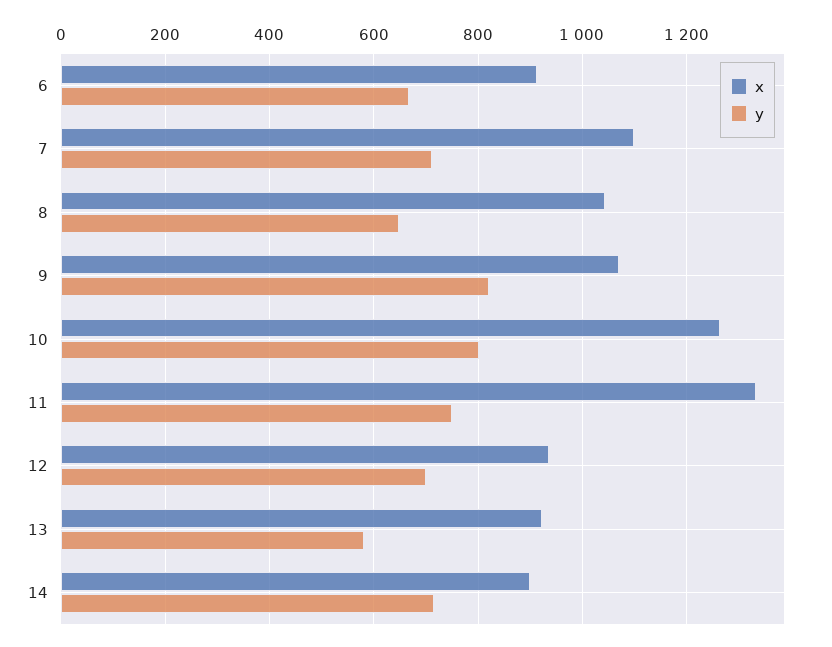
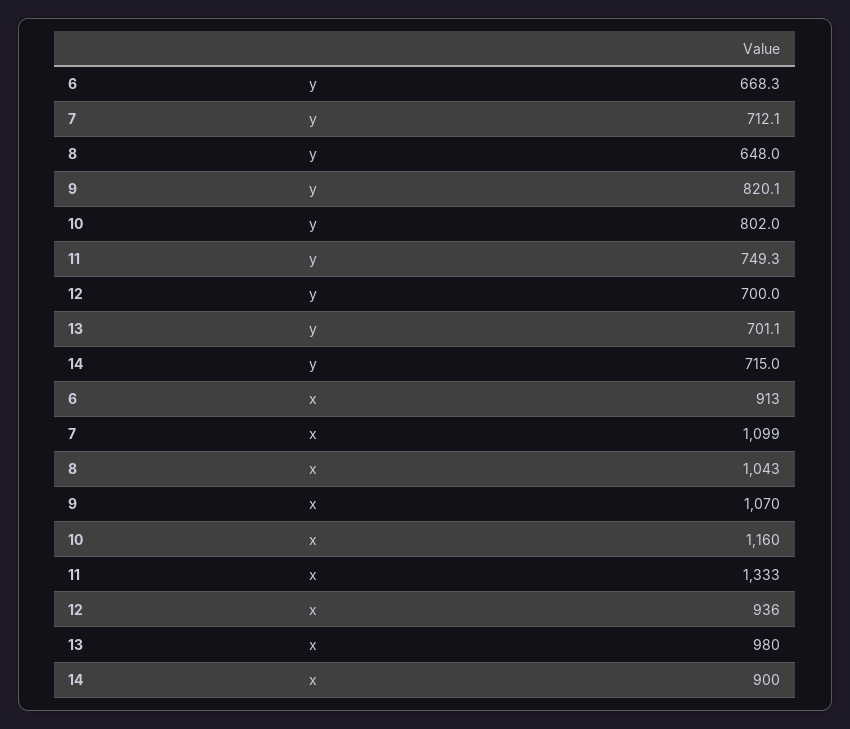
x, 10: 1260 -> 1160
x, 13: 920 -> 980
y, 13: 580 -> 701.1

